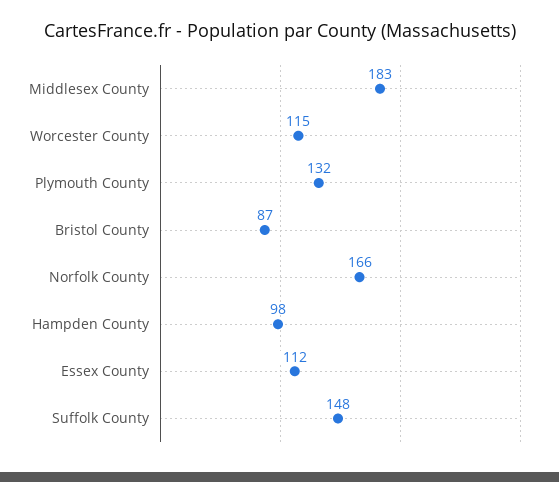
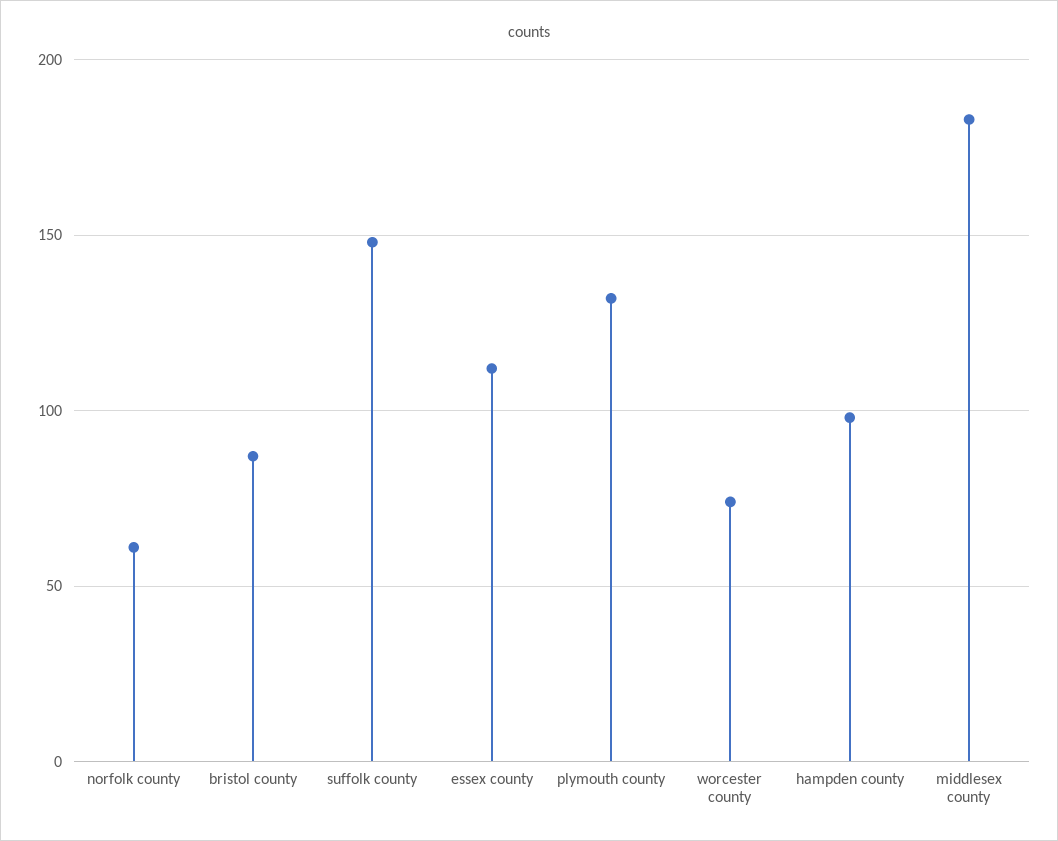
Worcester County: 115 -> 75
Norfolk County: 166 -> 60

